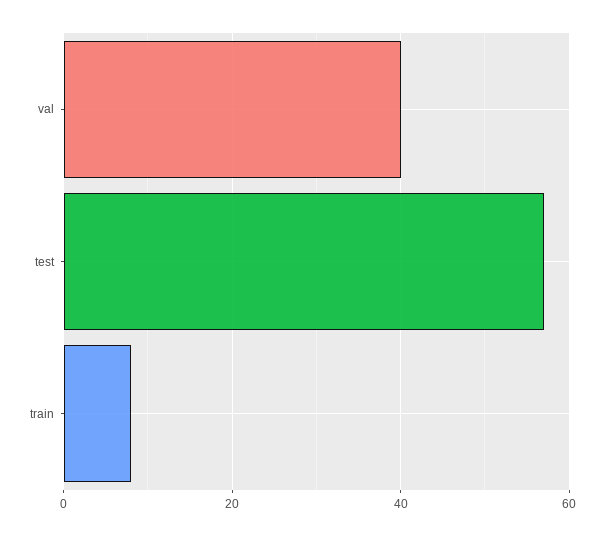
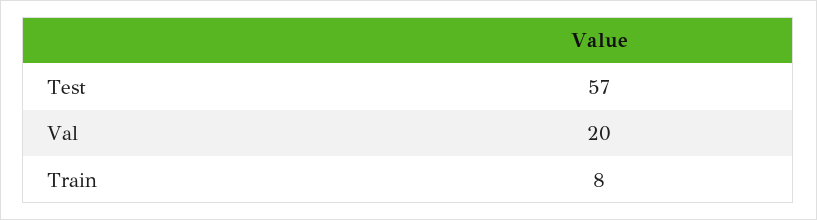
val: 40 -> 20

